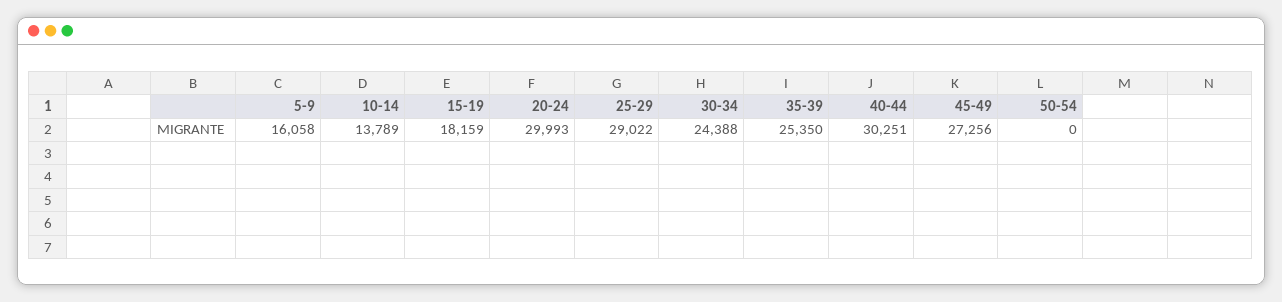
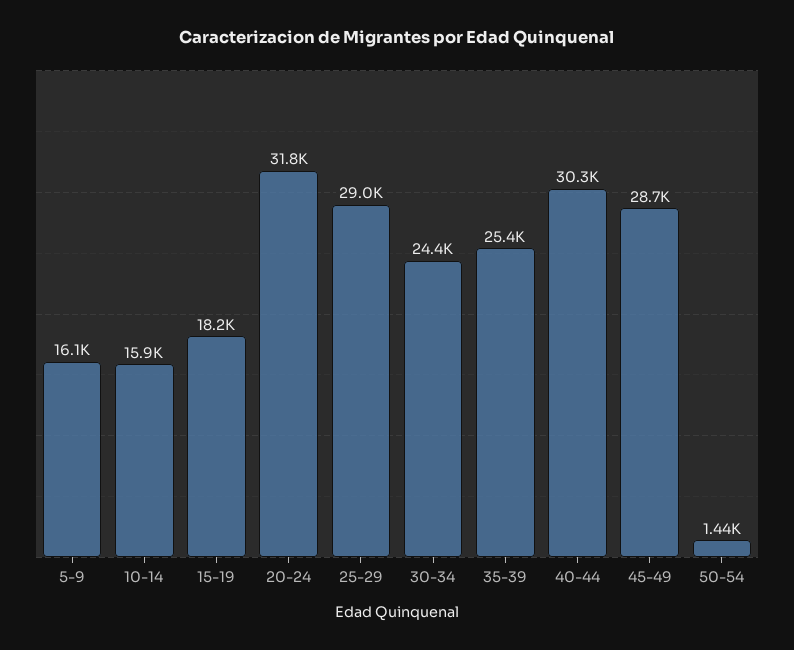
10-14: 13789 -> 15900
20-24: 29993 -> 31800
45-49: 27256 -> 28700
50-54: 0 -> 1440

